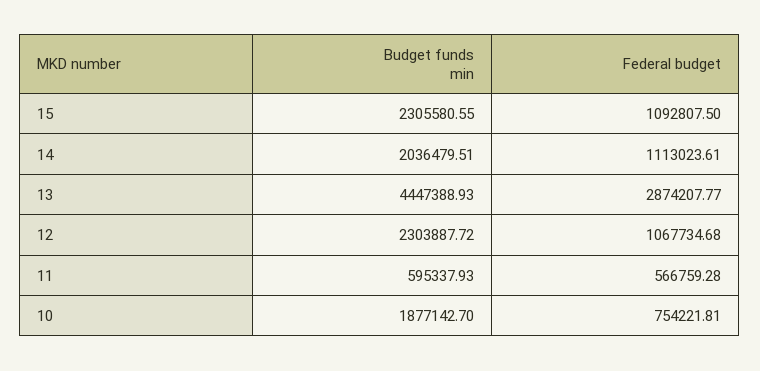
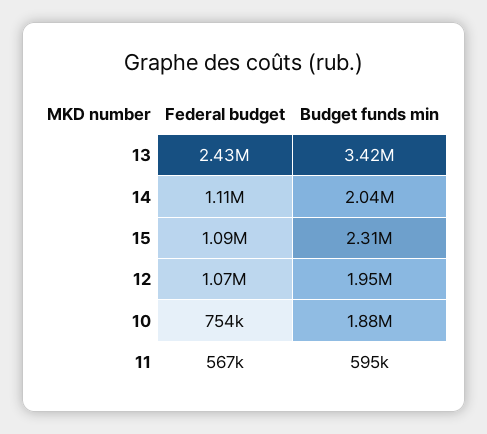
Budget funds min, 13: 4447388.93 -> 3420000
Federal budget, 13: 2874207.77 -> 2430000
Budget funds min, 12: 2303887.72 -> 1950000

